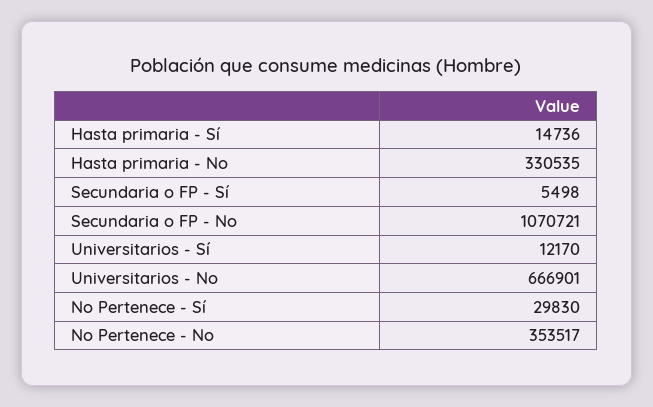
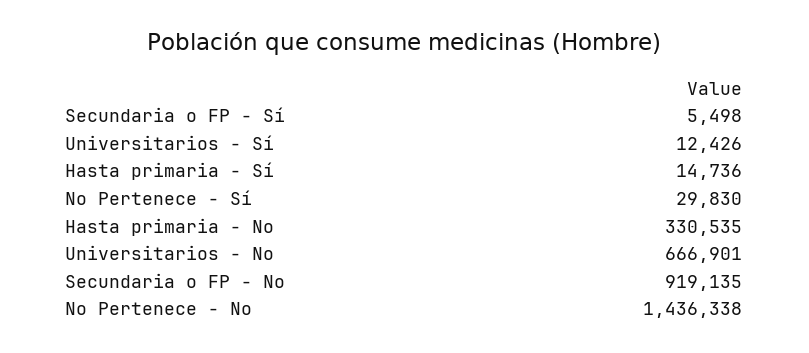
Secundaria o FP - No: 1070721 -> 919135
Universitarios - Sí: 12170 -> 12426
No Pertenece - No: 353517 -> 1436338

